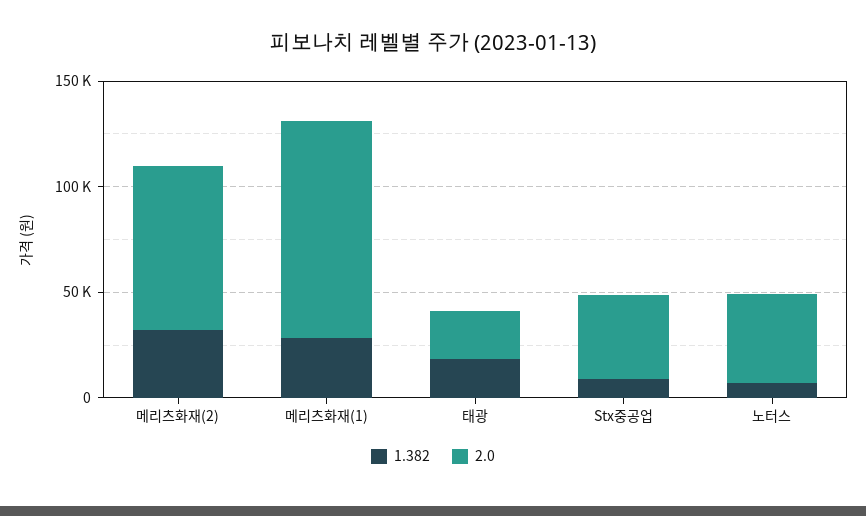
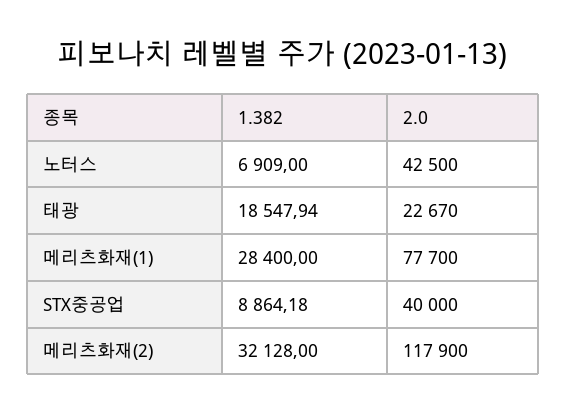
2.0, 메리츠화재(2): 80000 -> 117900
2.0, 메리츠화재(1): 100000 -> 77700

